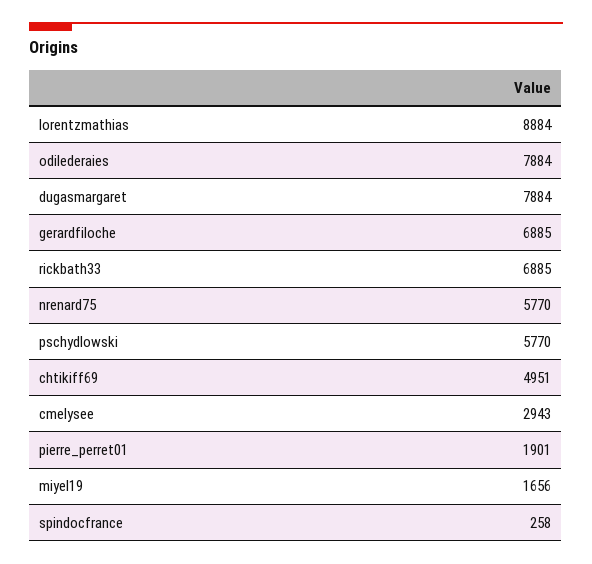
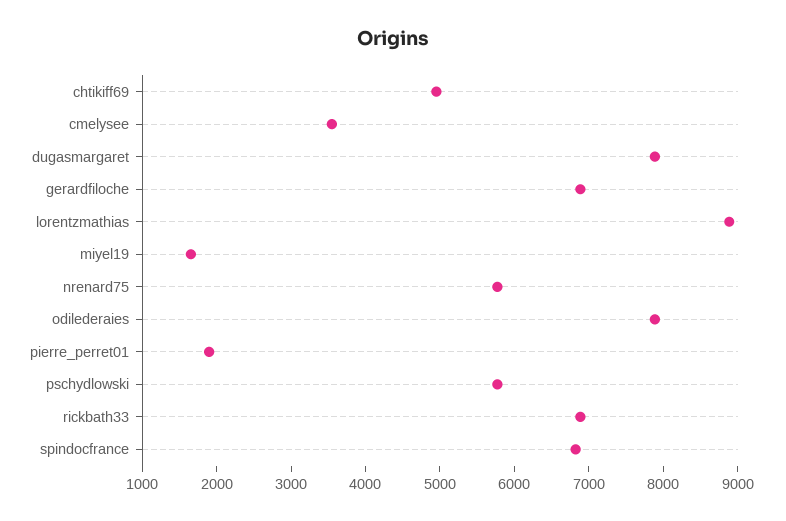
cmelysee: 2943 -> 3600
spindocfrance: 258 -> 6800

